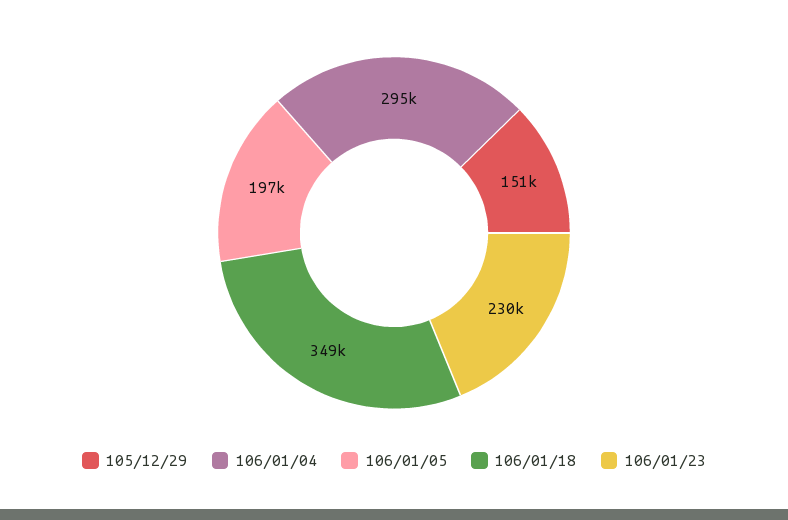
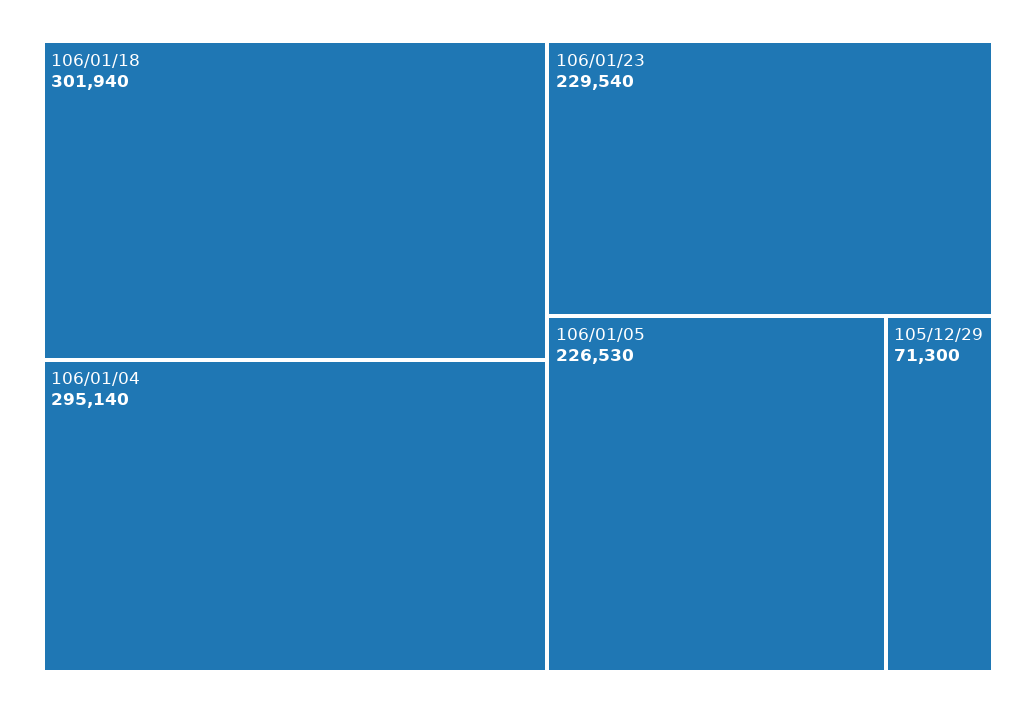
105/12/29: 151000 -> 71300
106/01/05: 197000 -> 226530
106/01/18: 349000 -> 301940

